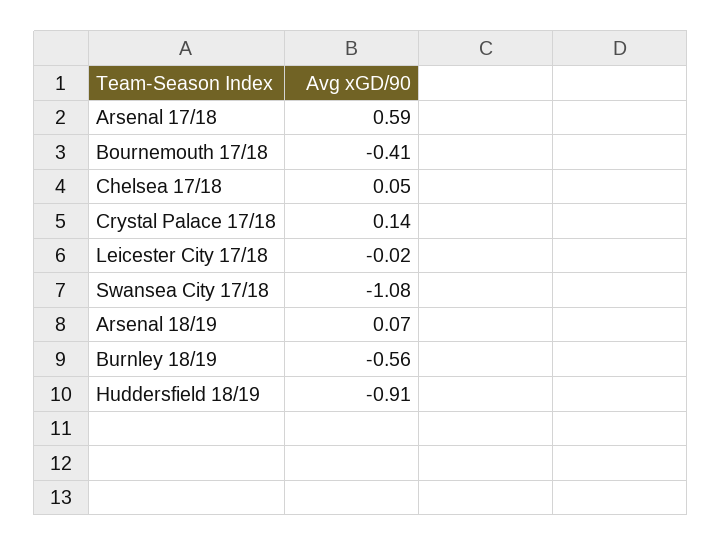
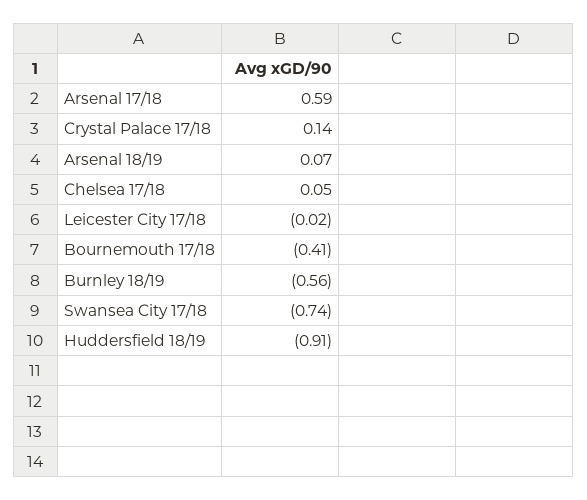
Swansea City 17/18: -1.08 -> -0.74

